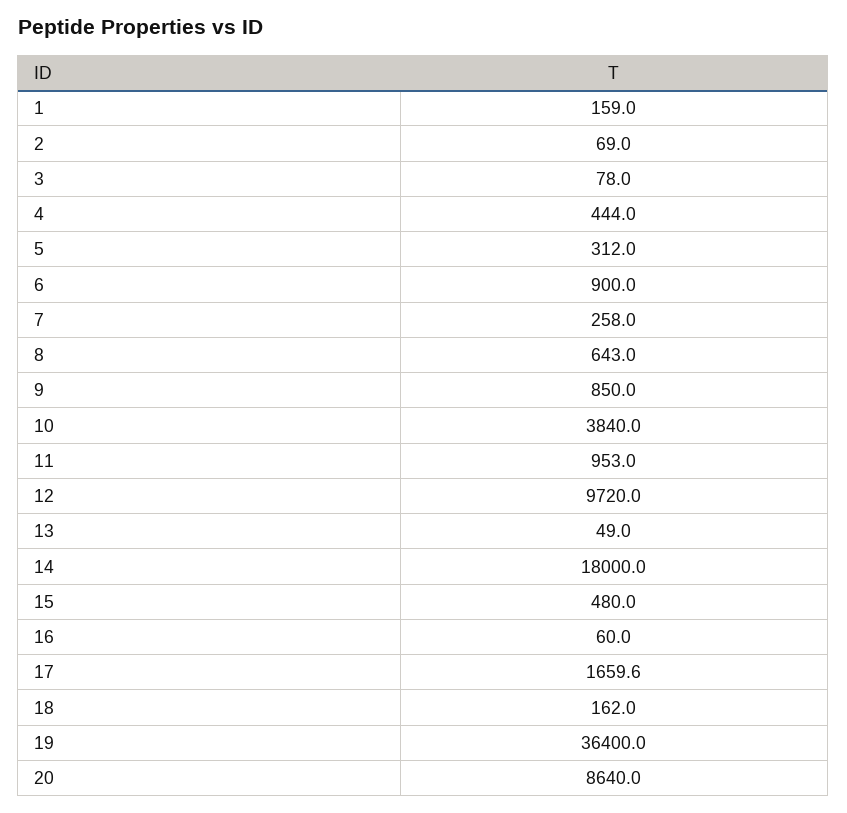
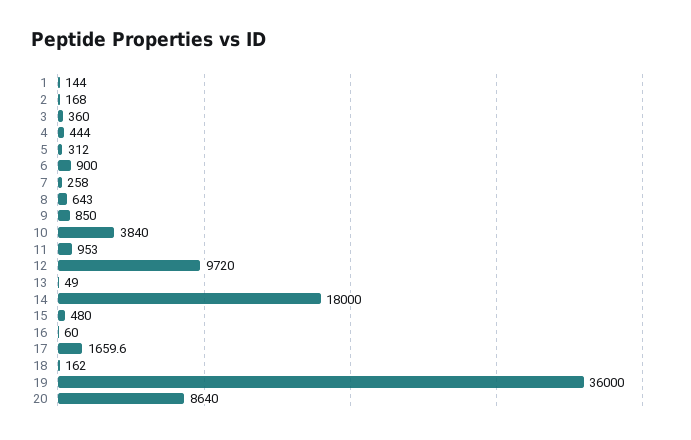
1: 159 -> 144
2: 69 -> 168
3: 78 -> 360
19: 36400 -> 36000

